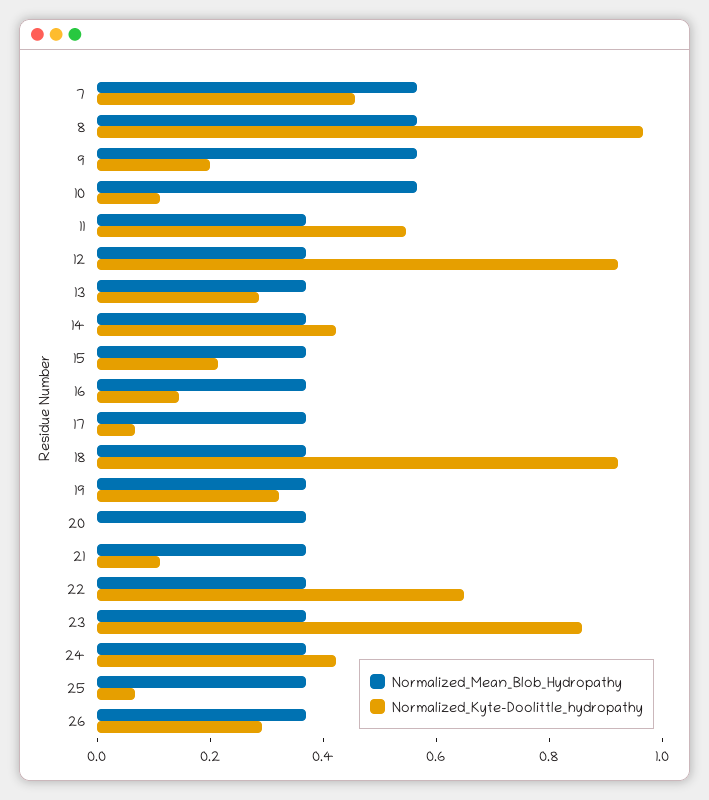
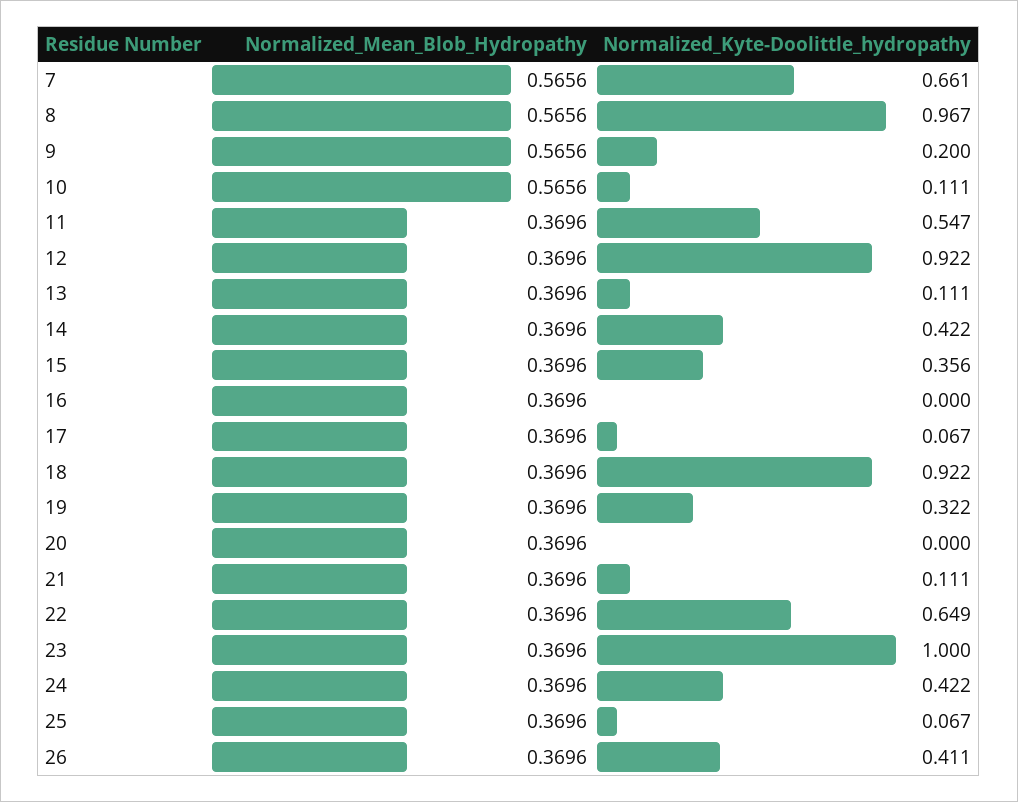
Normalized_Kyte-Doolittle_hydropathy, 7: 0.45 -> 0.661
Normalized_Kyte-Doolittle_hydropathy, 13: 0.3 -> 0.111
Normalized_Kyte-Doolittle_hydropathy, 15: 0.2 -> 0.356
Normalized_Kyte-Doolittle_hydropathy, 16: 0.15 -> 0
Normalized_Kyte-Doolittle_hydropathy, 23: 0.85 -> 1
Normalized_Kyte-Doolittle_hydropathy, 26: 0.3 -> 0.411

